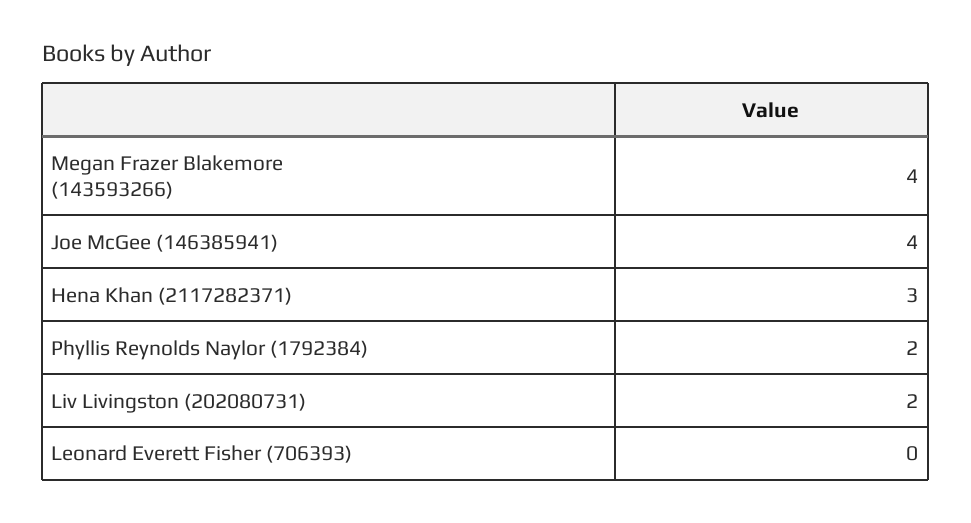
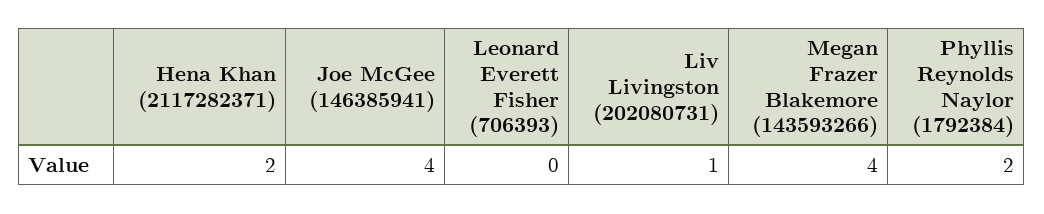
Hena Khan (2117282371): 3 -> 2
Liv Livingston (202080731): 2 -> 1

